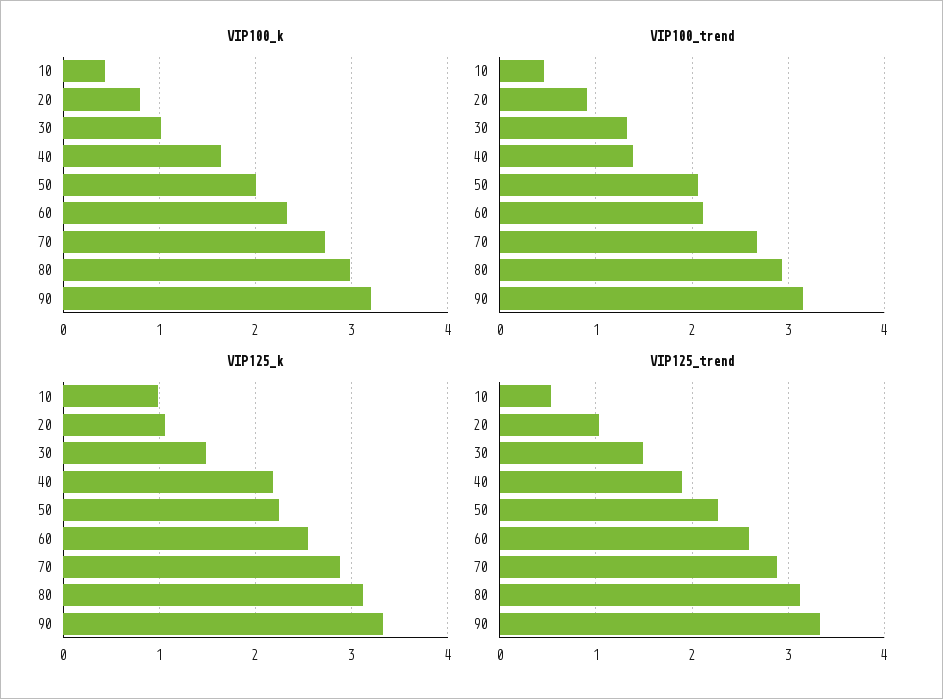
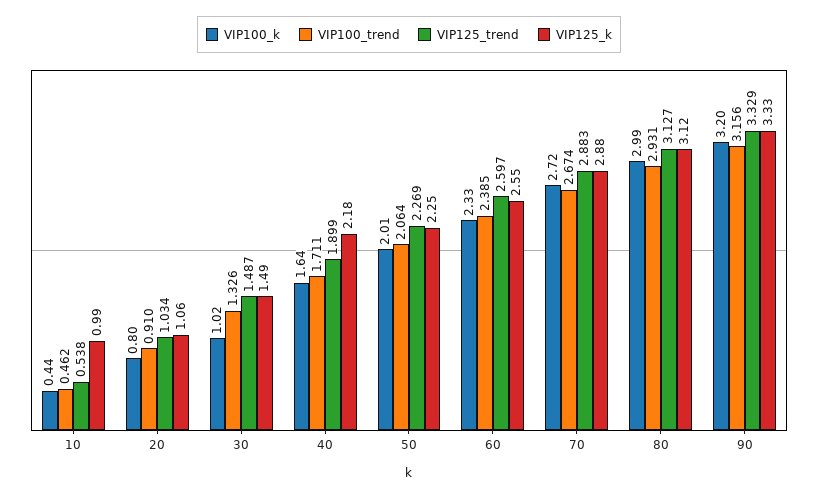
VIP100_trend, 40: 1.4 -> 1.711
VIP100_trend, 60: 2.1 -> 2.385

